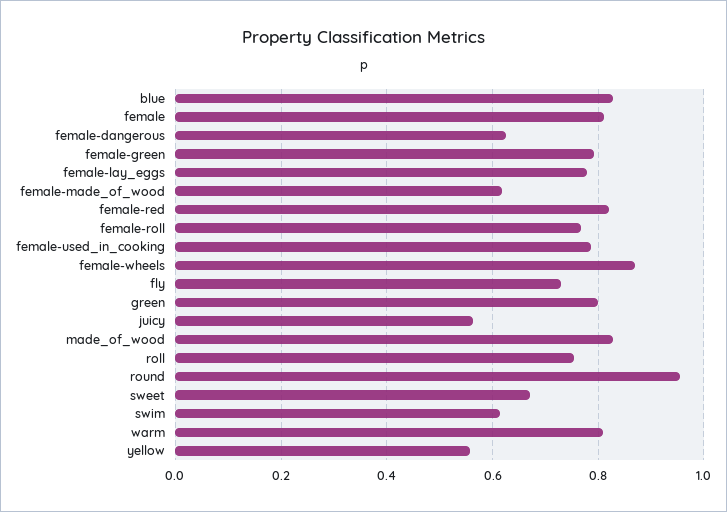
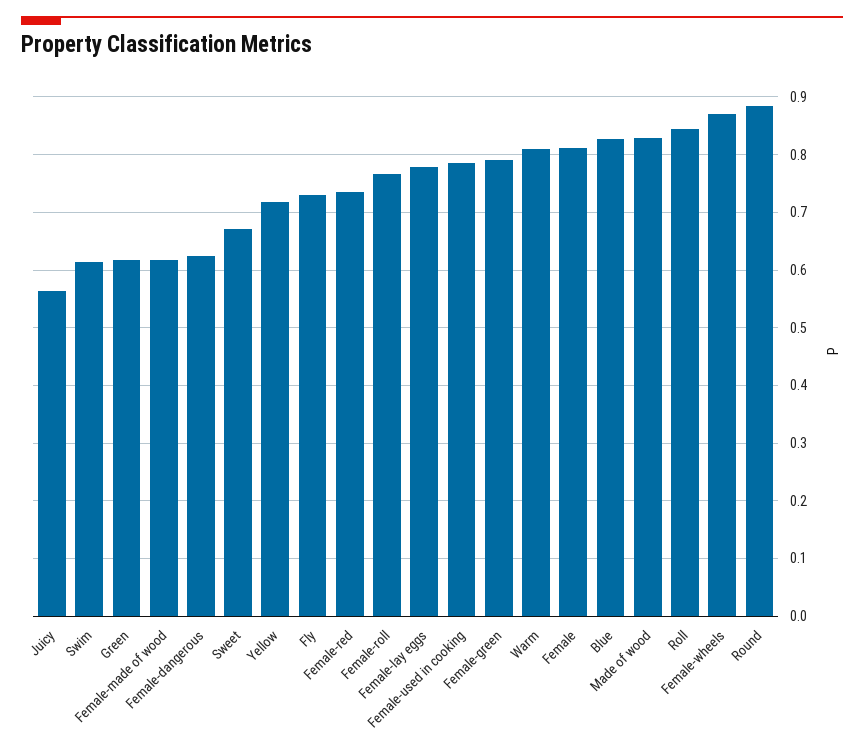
female-red: 0.82 -> 0.74
green: 0.8 -> 0.62
roll: 0.76 -> 0.84
round: 0.96 -> 0.88
yellow: 0.56 -> 0.72

